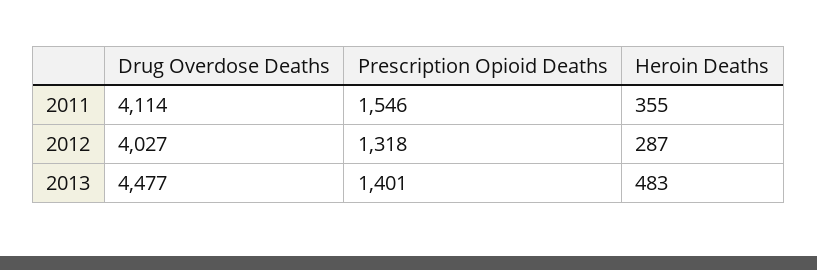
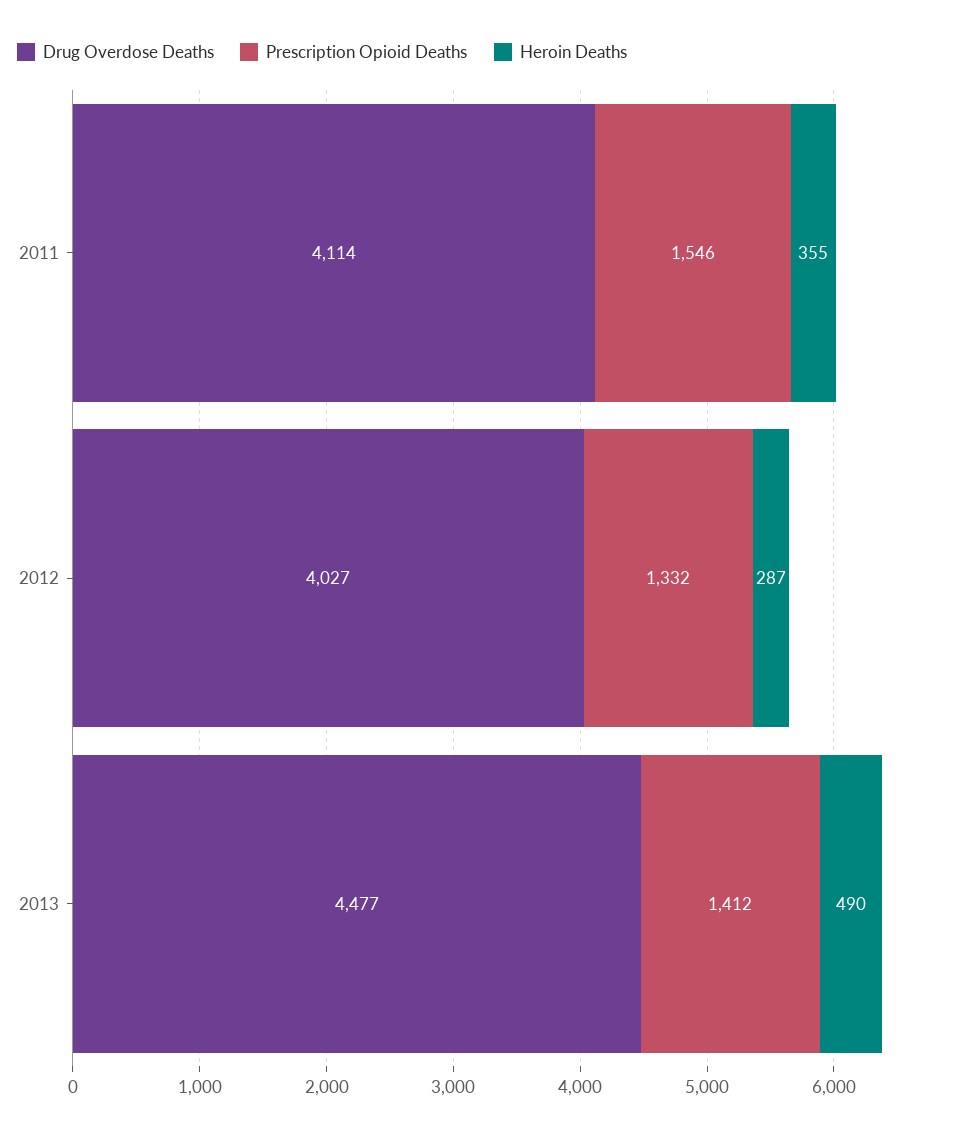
Prescription Opioid Deaths, 2012: 1318 -> 1332
Prescription Opioid Deaths, 2013: 1401 -> 1412
Heroin Deaths, 2013: 483 -> 490

